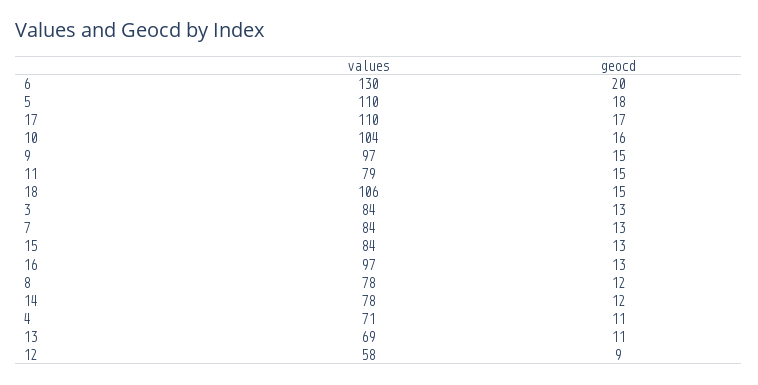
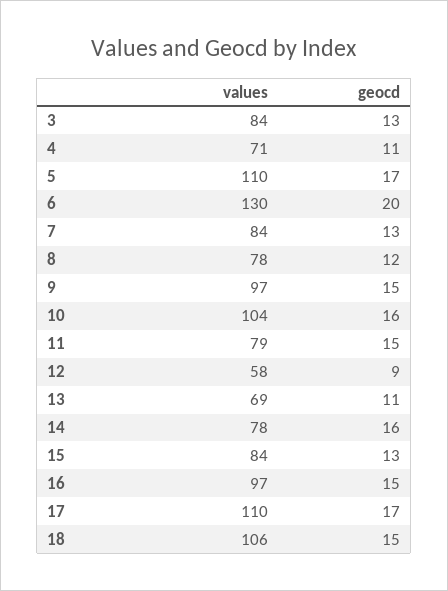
geocd, 5: 18 -> 17
geocd, 16: 13 -> 15
geocd, 14: 12 -> 16

